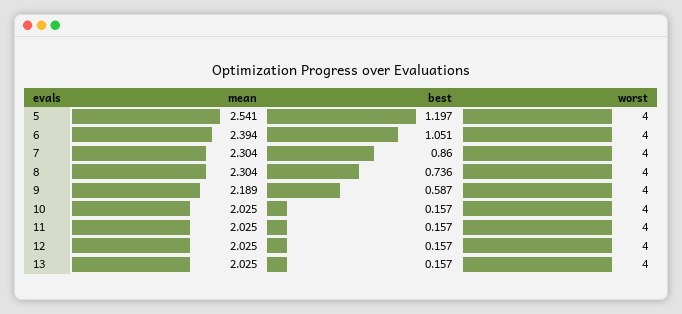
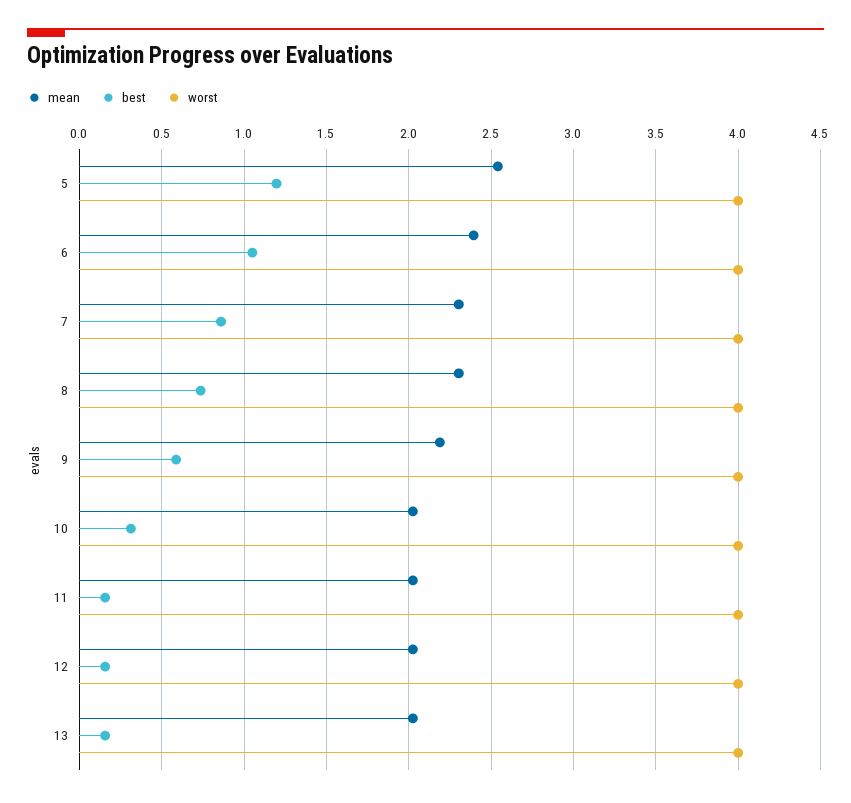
best, 10: 0.157 -> 0.3

